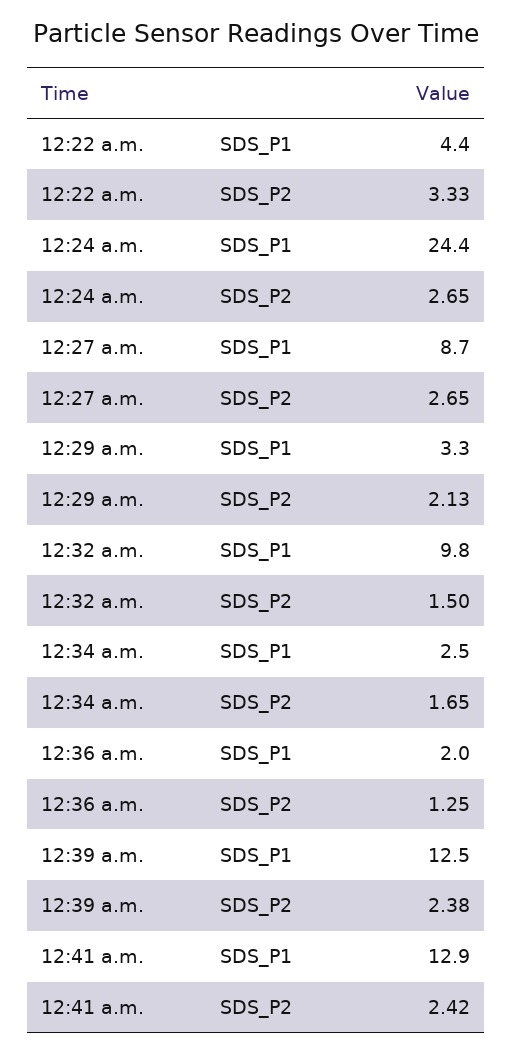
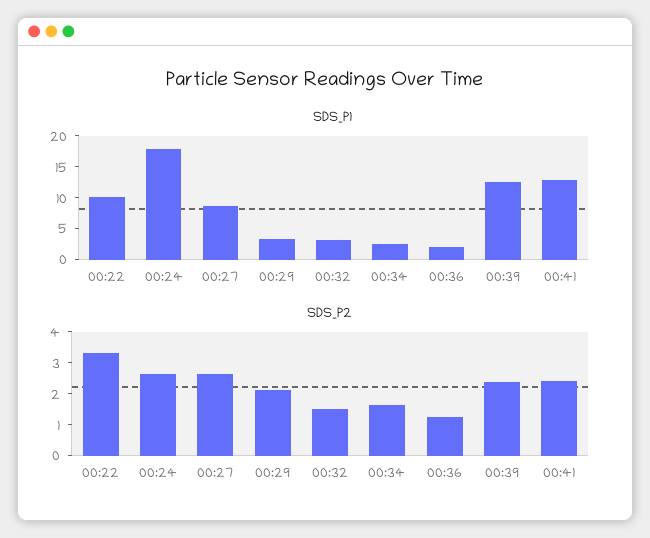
SDS_P1, 12:22 a.m.: 4.4 -> 10
SDS_P1, 12:24 a.m.: 24.4 -> 17.5
SDS_P1, 12:32 a.m.: 9.8 -> 2.5

